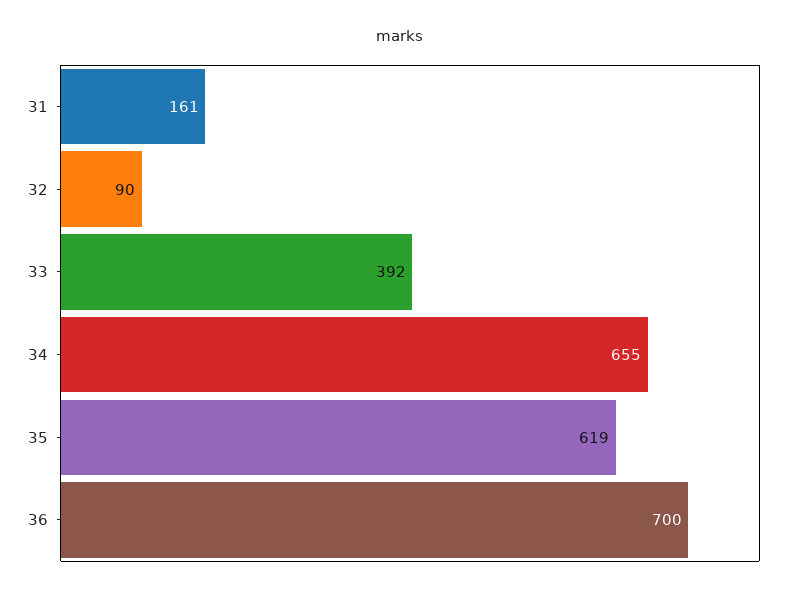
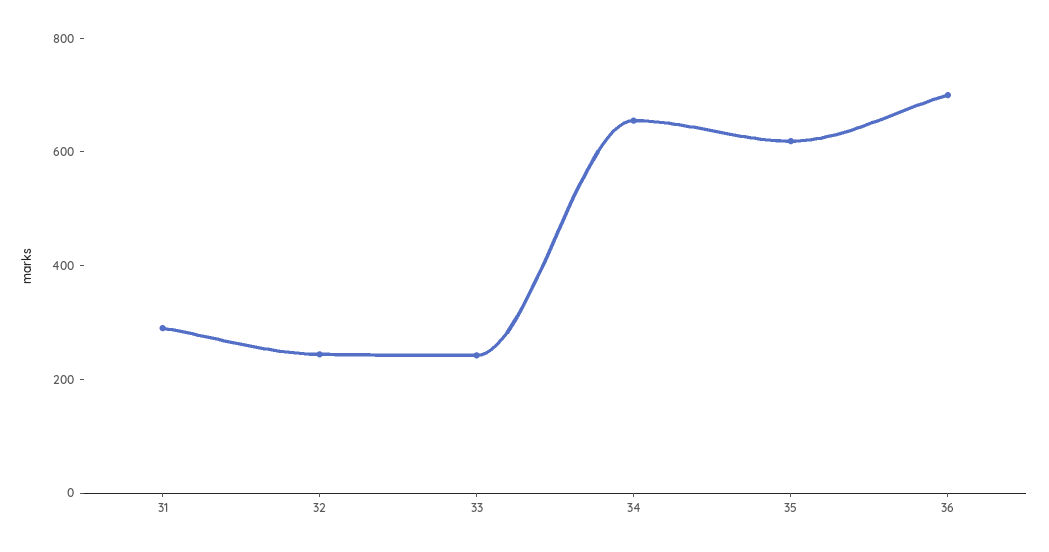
31: 161 -> 300
32: 90 -> 250
33: 392 -> 250

